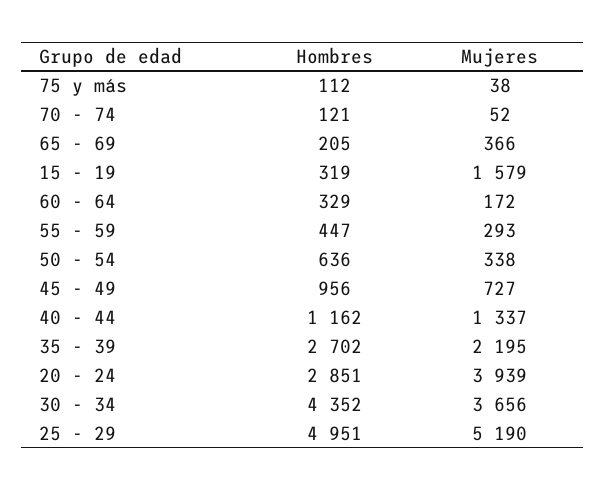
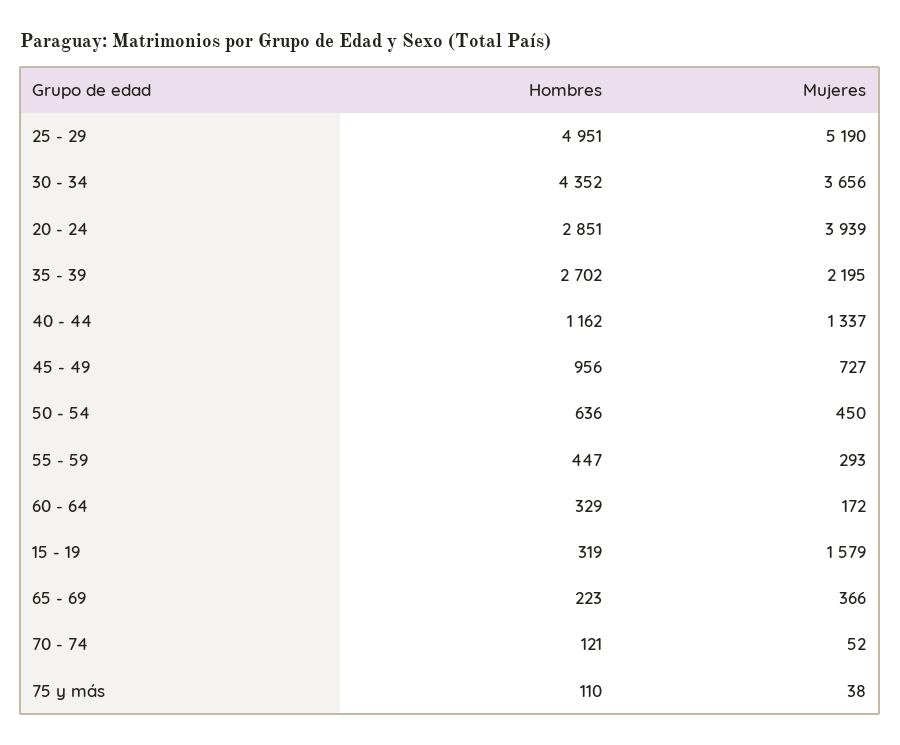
Hombres, 75 y más: 112 -> 110
Hombres, 65 - 69: 205 -> 223
Mujeres, 50 - 54: 338 -> 450

